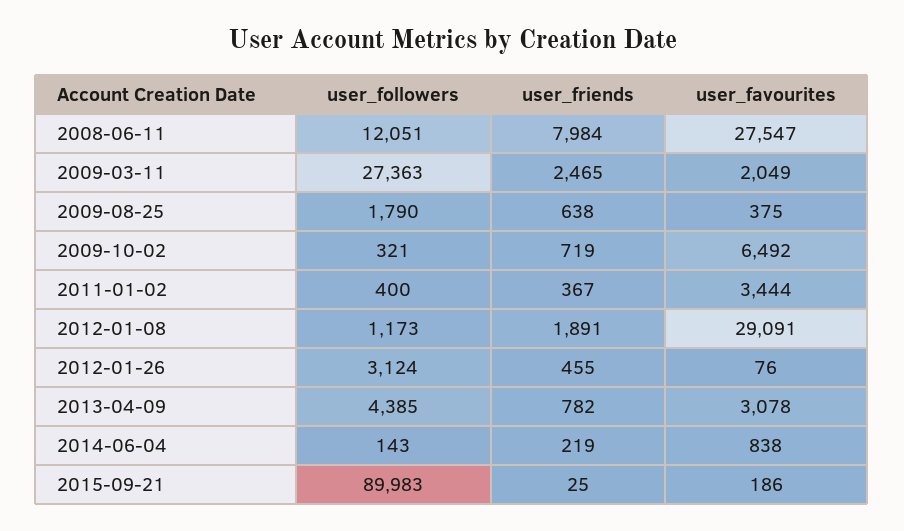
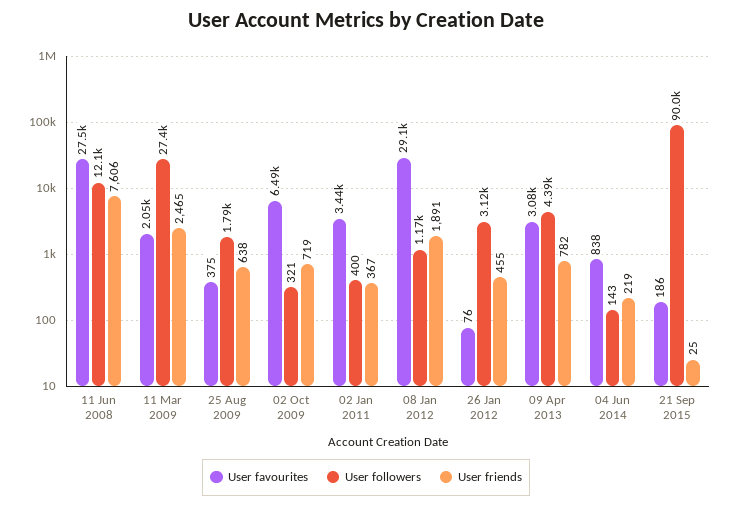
user_friends, 2008-06-11: 7984 -> 7606

